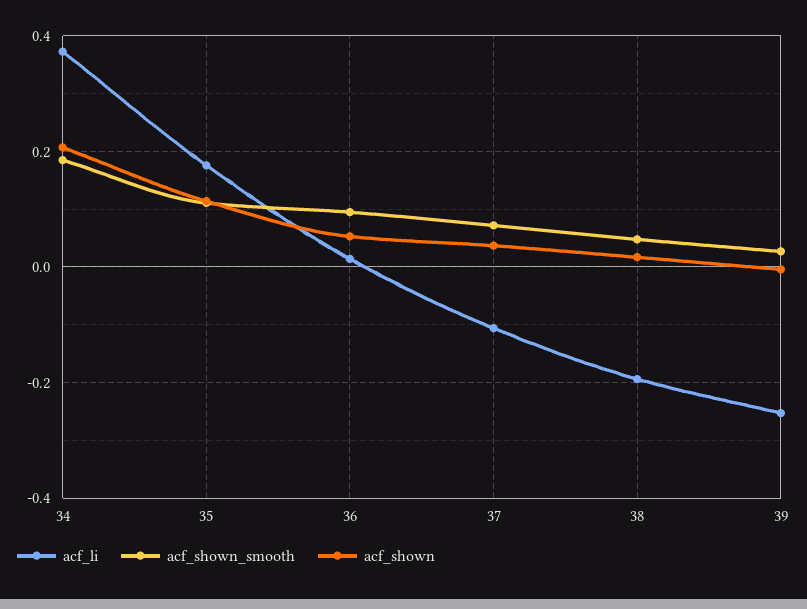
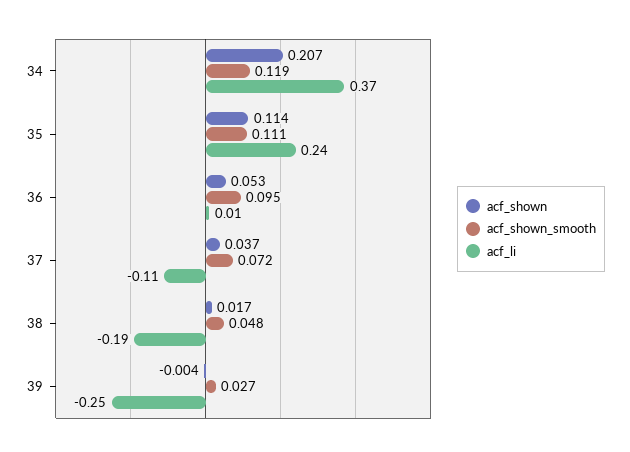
acf_shown_smooth, 34: 0.18 -> 0.119
acf_li, 35: 0.18 -> 0.24

